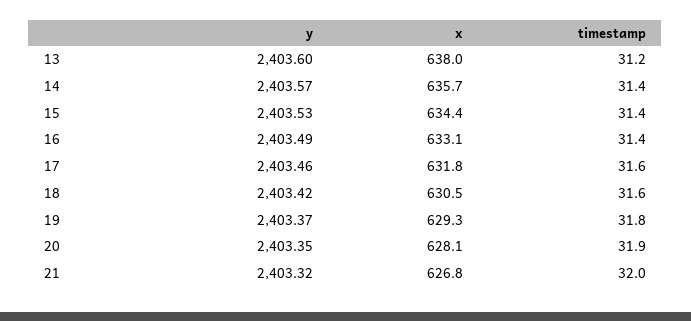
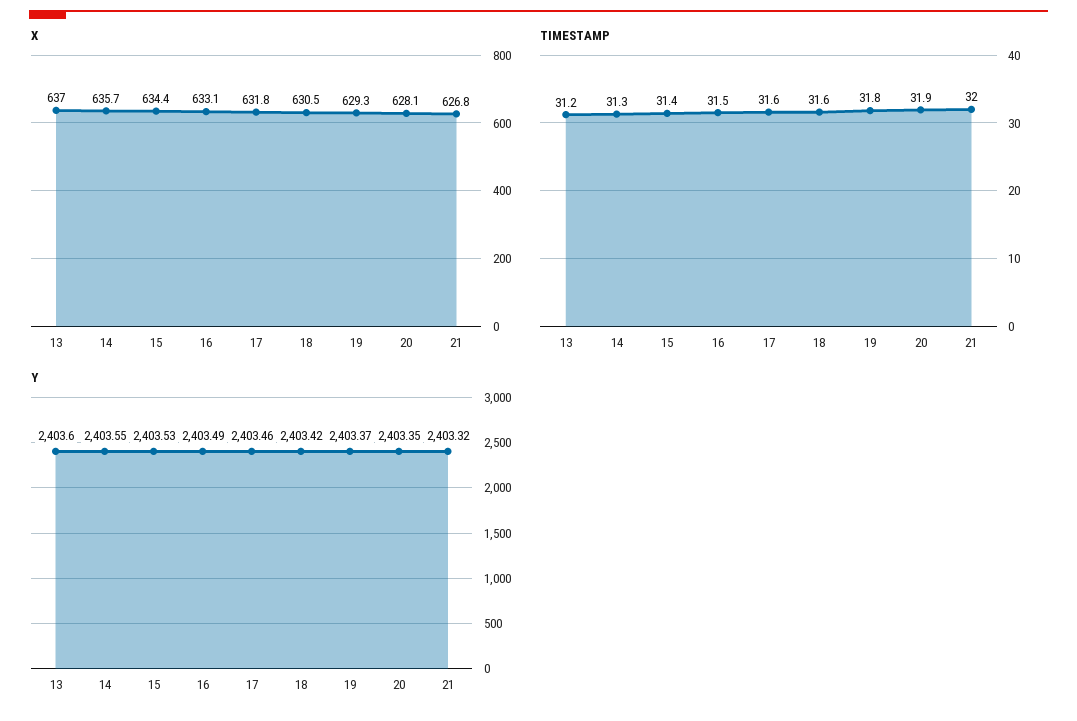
x, 13: 638 -> 637
y, 14: 2403.57 -> 2403.55
timestamp, 14: 31.4 -> 31.3
timestamp, 16: 31.4 -> 31.5

